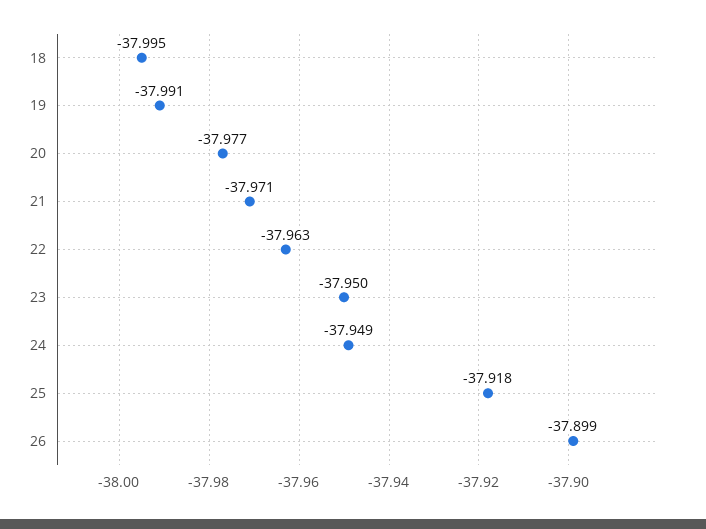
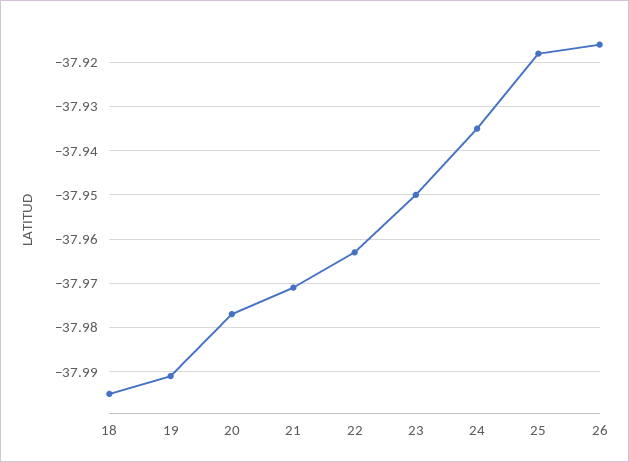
24: -37.949 -> -37.935
26: -37.899 -> -37.915

